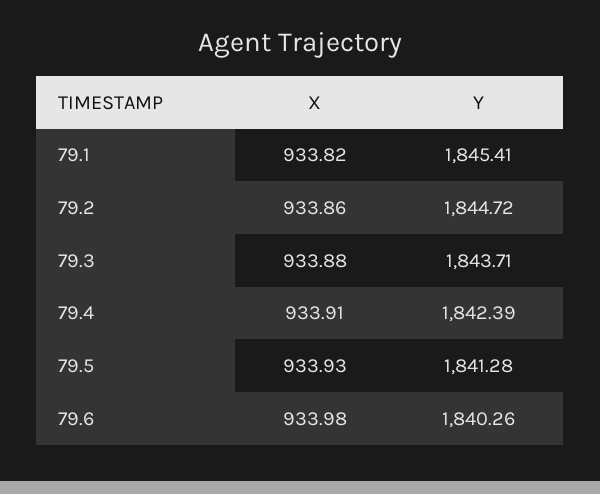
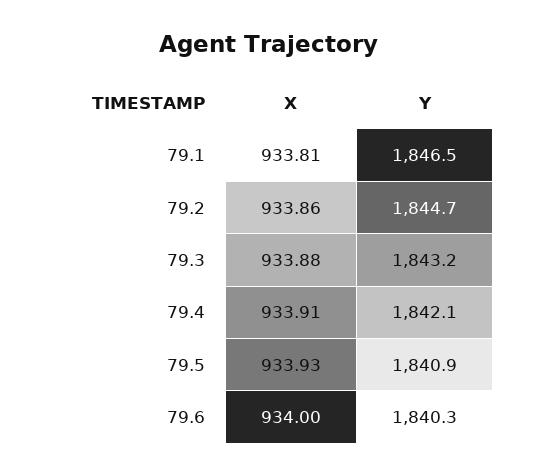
X, 79.1: 933.82 -> 933.81
Y, 79.1: 1845.41 -> 1846.5
Y, 79.3: 1843.71 -> 1843.2
Y, 79.4: 1842.39 -> 1842.1
Y, 79.5: 1841.28 -> 1840.9
X, 79.6: 933.98 -> 934

